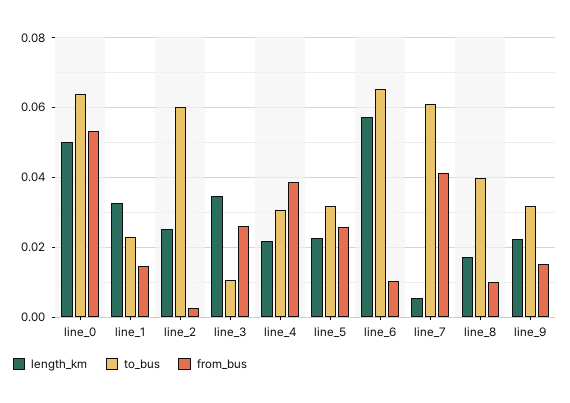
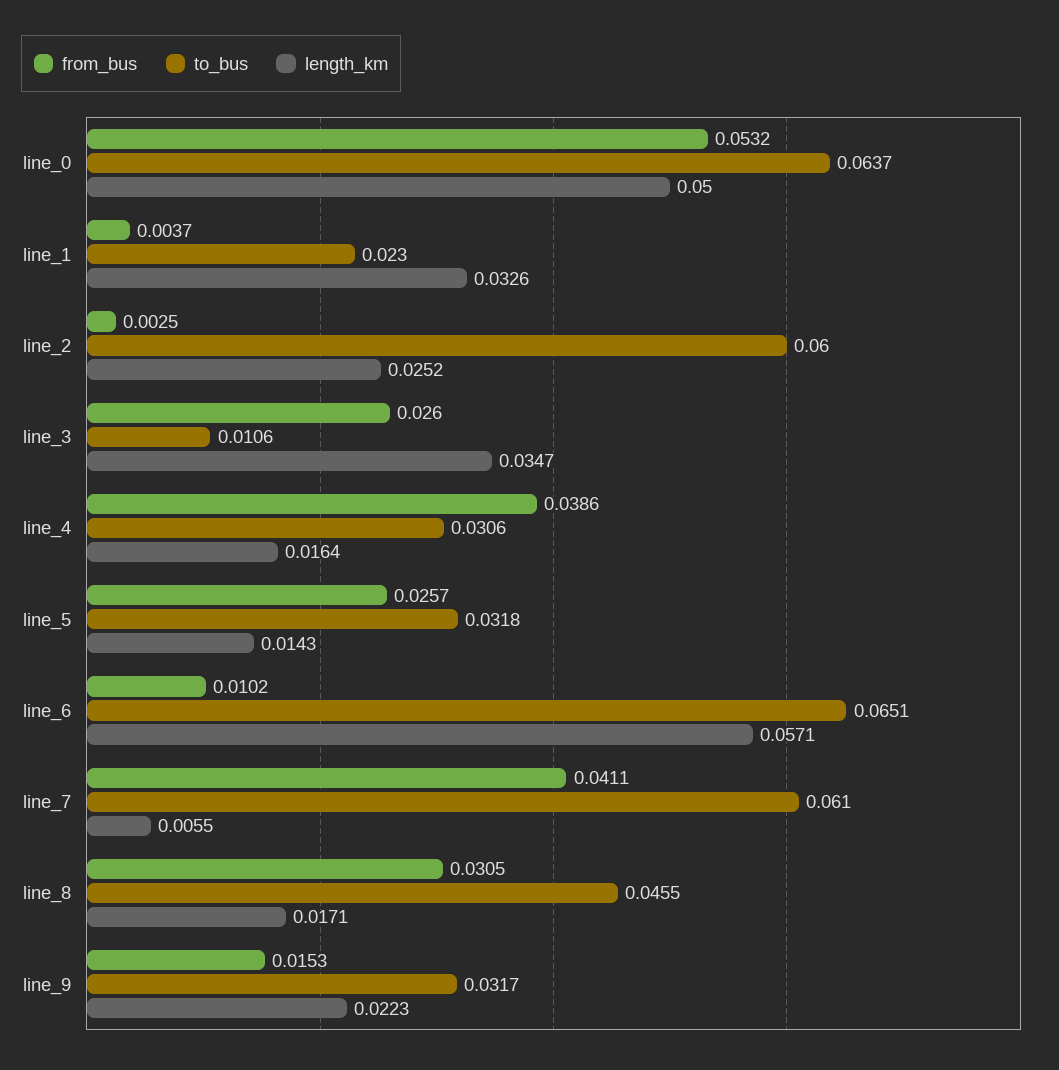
from_bus, line_1: 0.014 -> 0.0037
length_km, line_4: 0.022 -> 0.0164
length_km, line_5: 0.022 -> 0.0143
to_bus, line_8: 0.04 -> 0.0455
from_bus, line_8: 0.01 -> 0.0305

